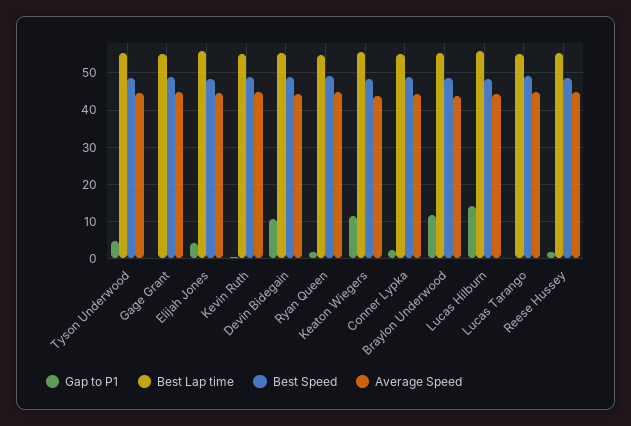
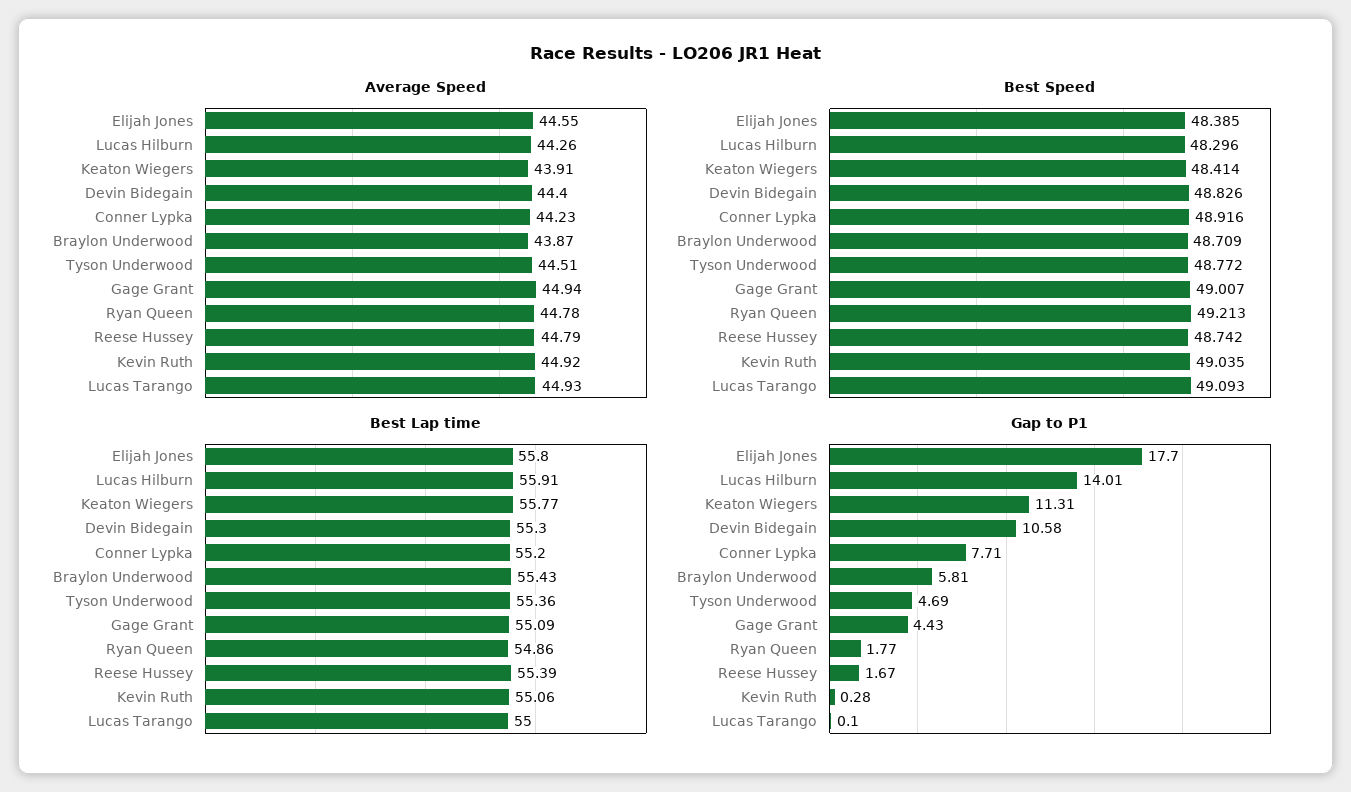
Gap to P1, Gage Grant: 0 -> 4.43
Gap to P1, Elijah Jones: 4 -> 17.7
Gap to P1, Conner Lypka: 2 -> 7.71
Gap to P1, Braylon Underwood: 12 -> 5.81

